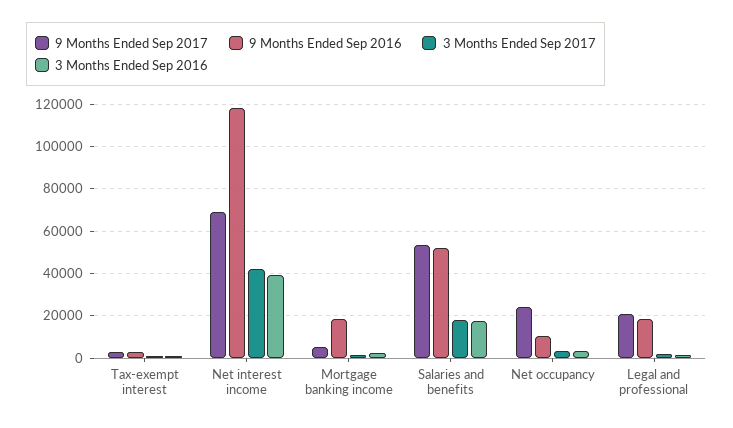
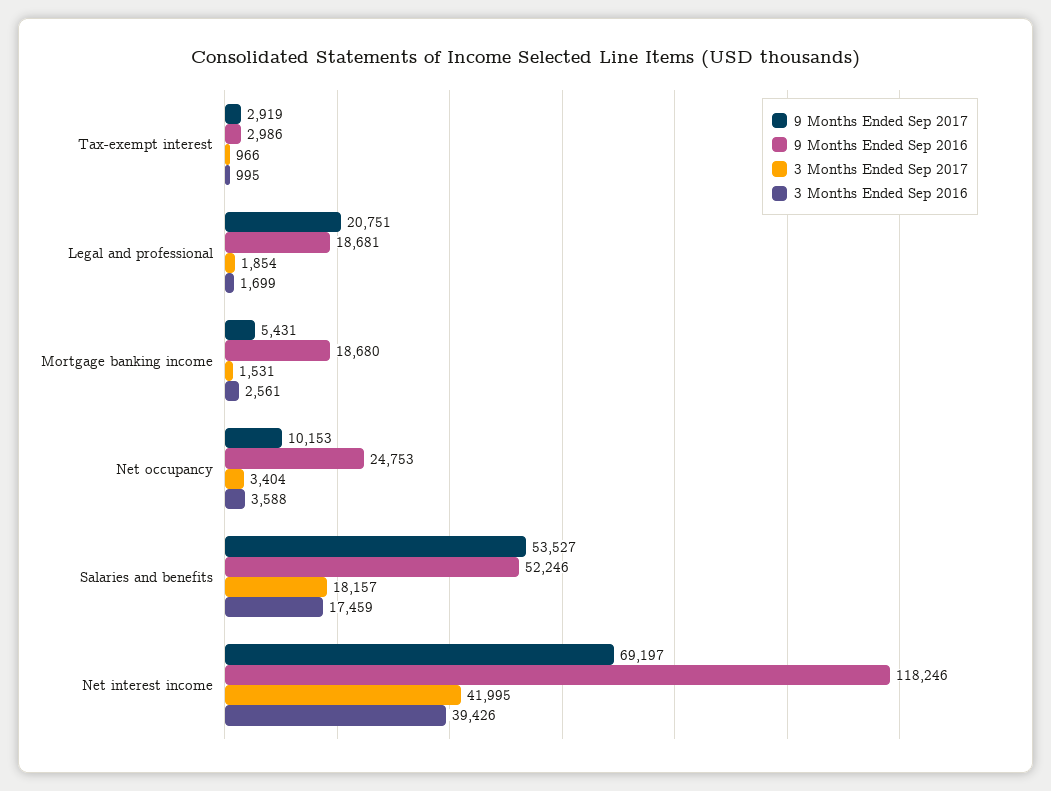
9 Months Ended Sep 2017, Net occupancy: 25000 -> 10153
9 Months Ended Sep 2016, Net occupancy: 10000 -> 24753

